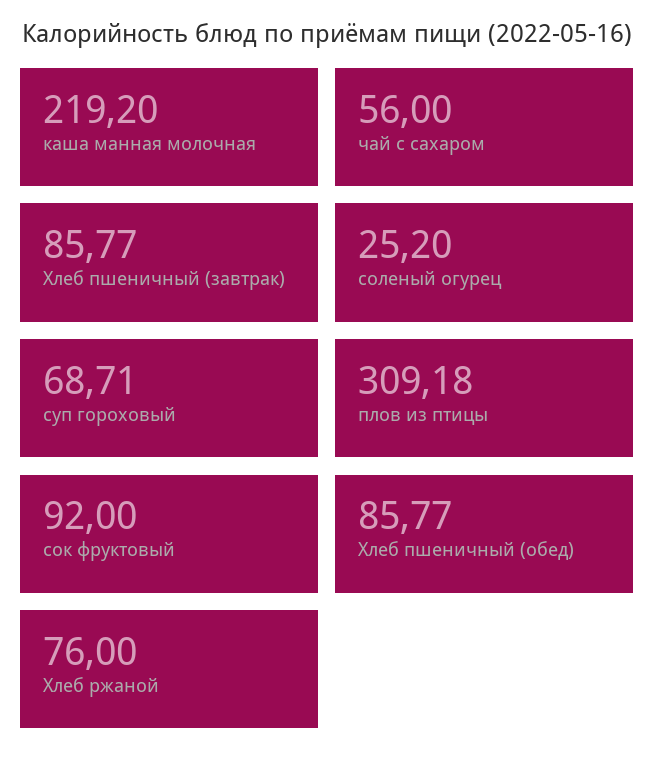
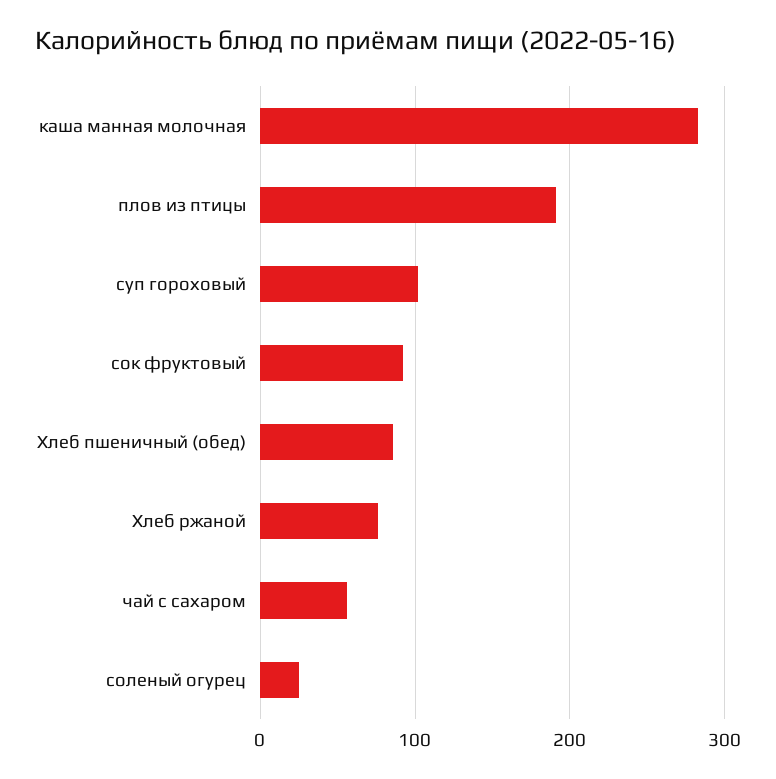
каша манная молочная: 219.2 -> 280
Хлеб пшеничный (завтрак): 85.77 -> none
суп гороховый: 68.71 -> 100
плов из птицы: 309.18 -> 190

